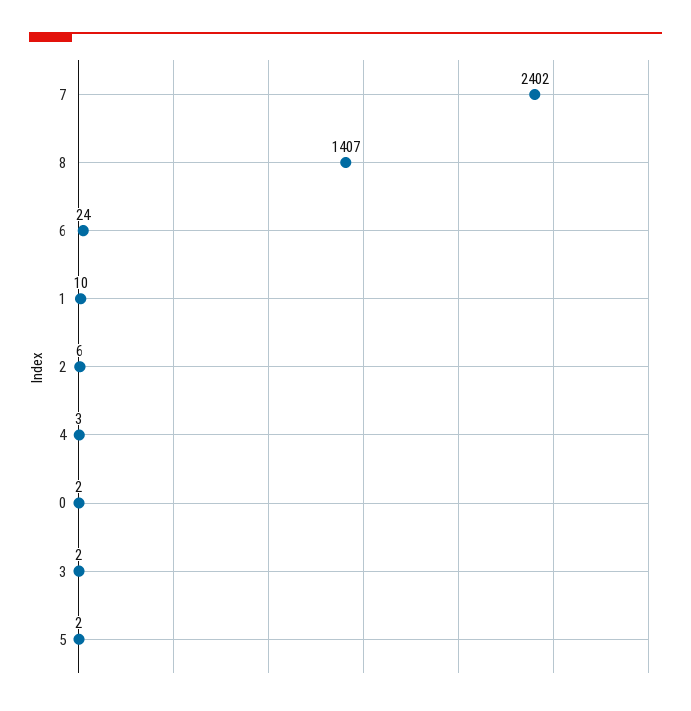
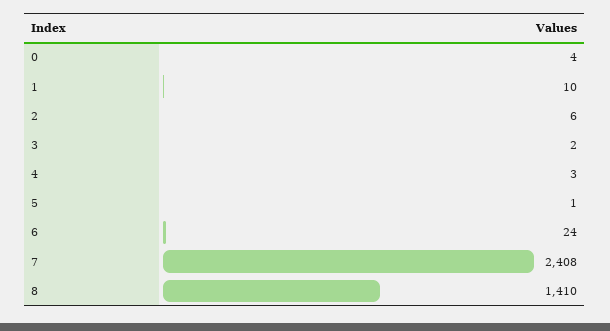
7: 2402 -> 2408
8: 1407 -> 1410
0: 2 -> 4
5: 2 -> 1

